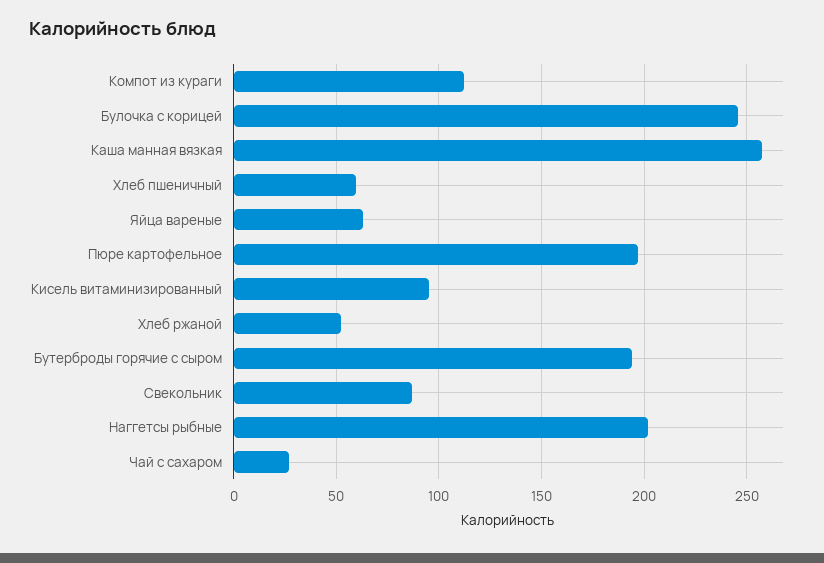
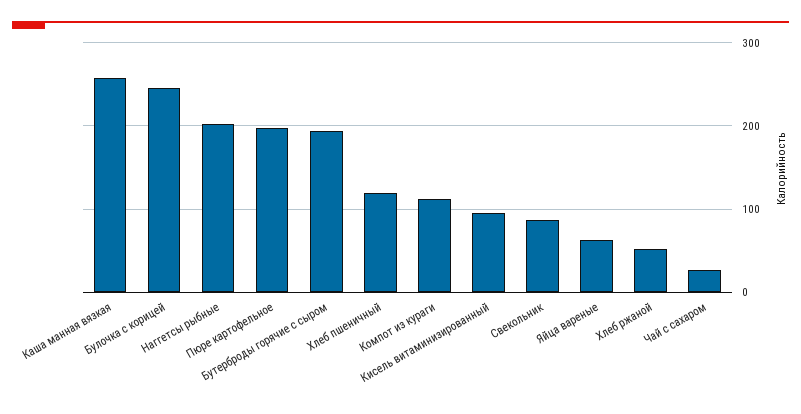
Хлеб пшеничный: 60 -> 120

